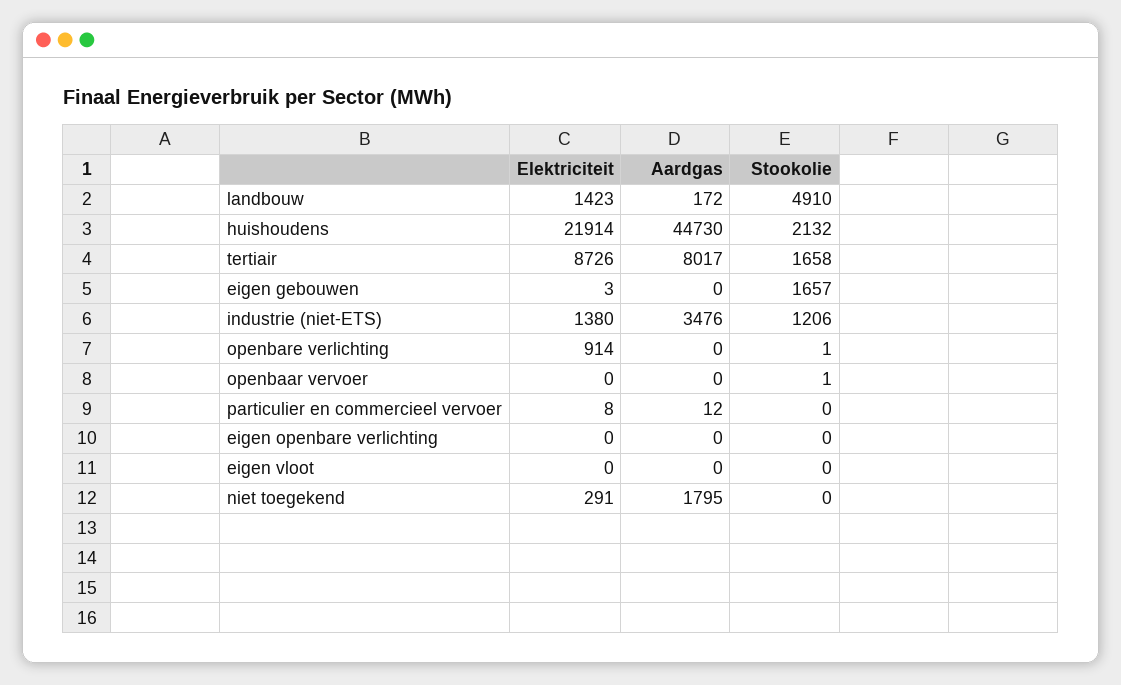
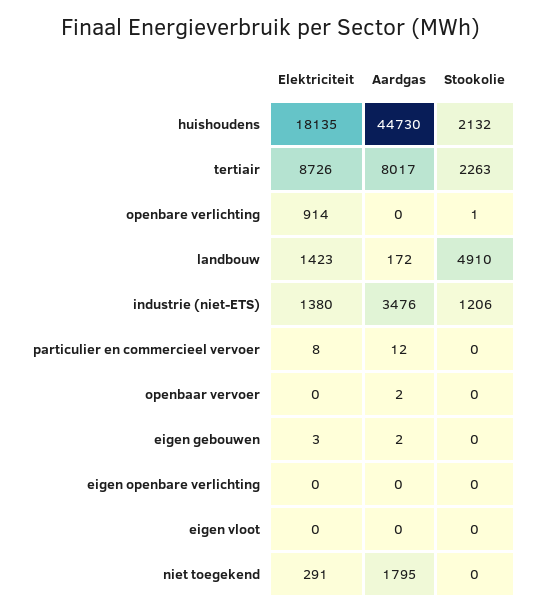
Elektriciteit, huishoudens: 21914 -> 18135
Stookolie, tertiair: 1658 -> 2263
Aardgas, eigen gebouwen: 0 -> 2
Stookolie, eigen gebouwen: 1657 -> 0
Aardgas, openbaar vervoer: 0 -> 2
Stookolie, openbaar vervoer: 1 -> 0

